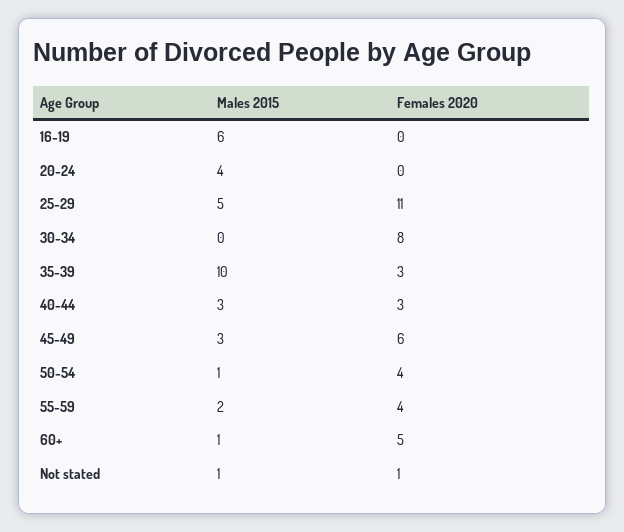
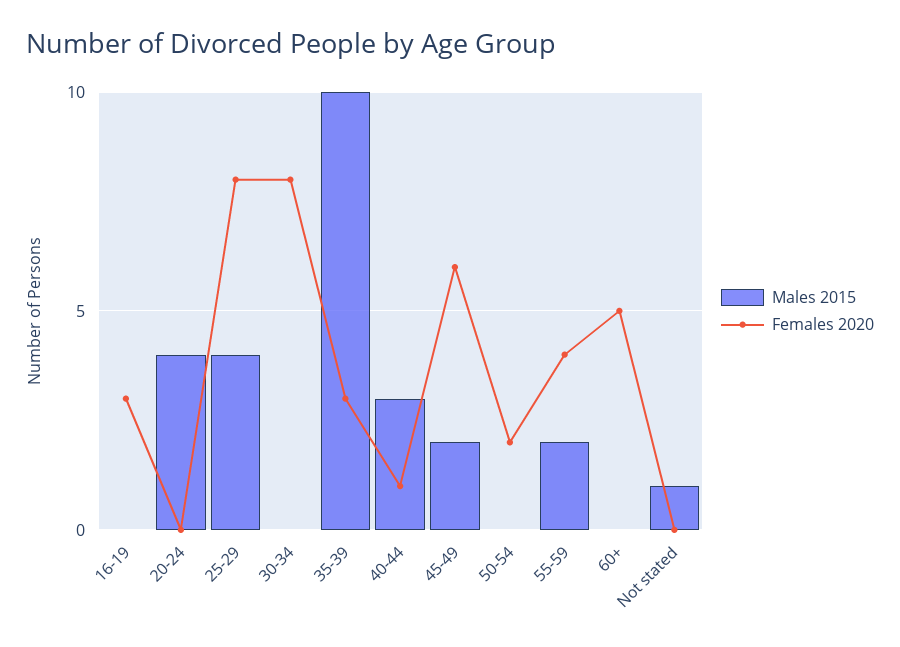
Males 2015, 16-19: 6 -> 0
Females 2020, 16-19: 0 -> 3
Males 2015, 25-29: 5 -> 4
Females 2020, 25-29: 11 -> 8
Females 2020, 40-44: 3 -> 1
Males 2015, 45-49: 3 -> 2
Males 2015, 50-54: 1 -> 0
Females 2020, 50-54: 4 -> 2
Males 2015, 60+: 1 -> 0
Females 2020, Not stated: 1 -> 0

